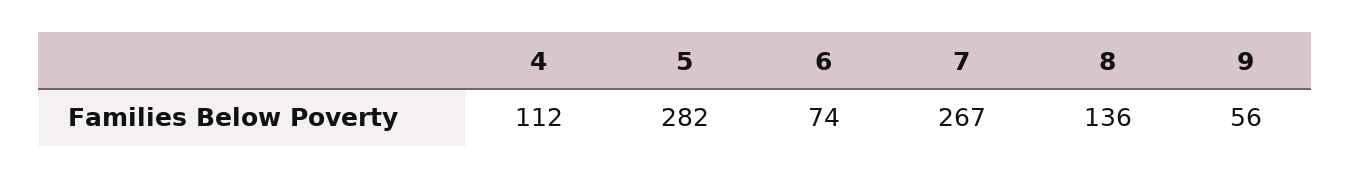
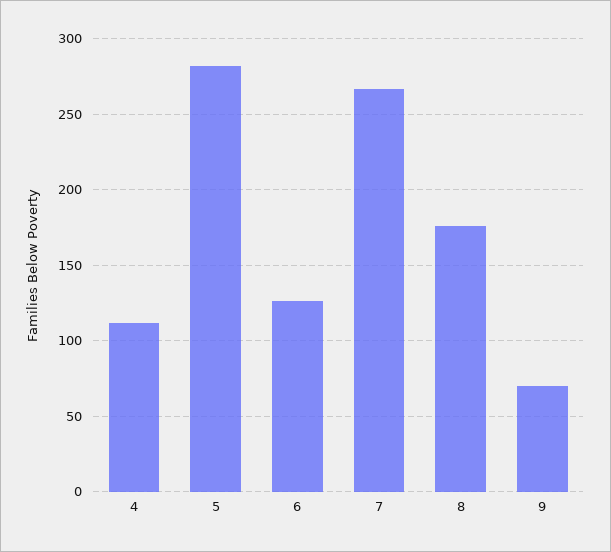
6: 74 -> 125
8: 136 -> 175
9: 56 -> 70

